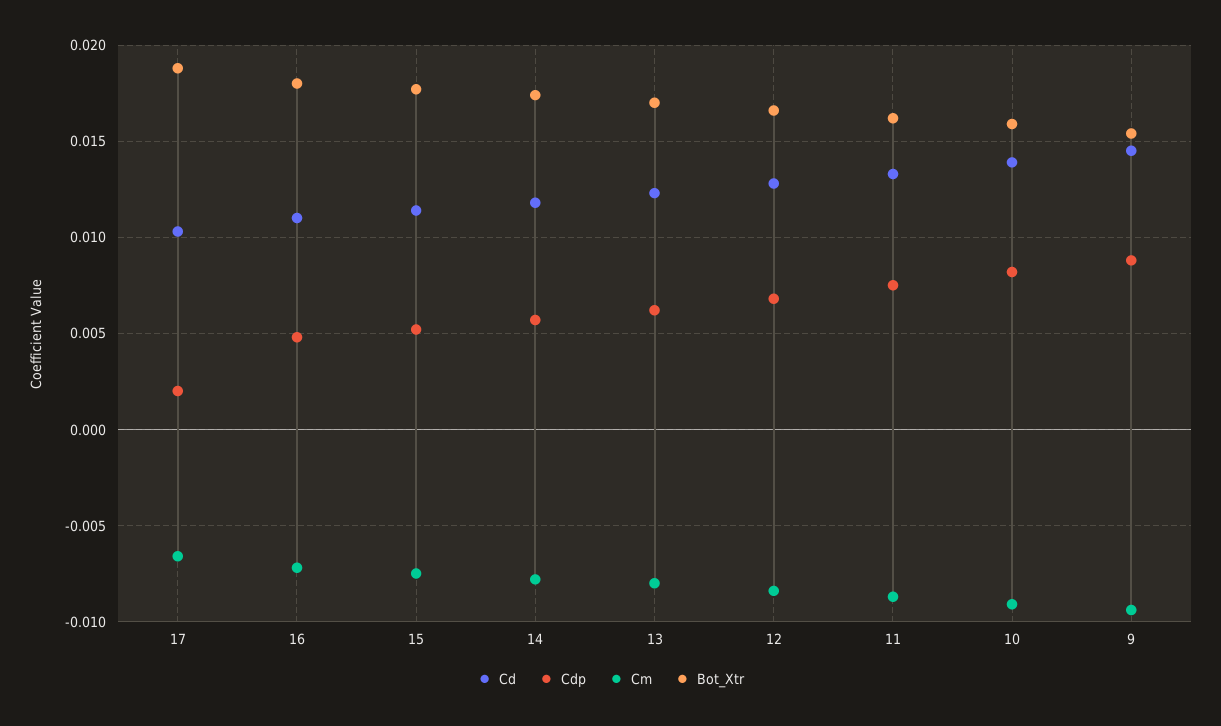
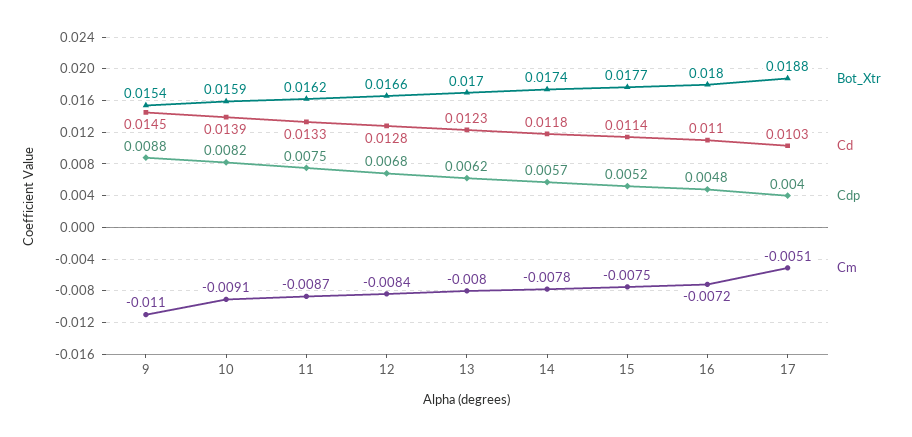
Cdp, 17: 0.002 -> 0.004
Cm, 17: -0.0065 -> -0.0051
Cm, 9: -0.0095 -> -0.011

